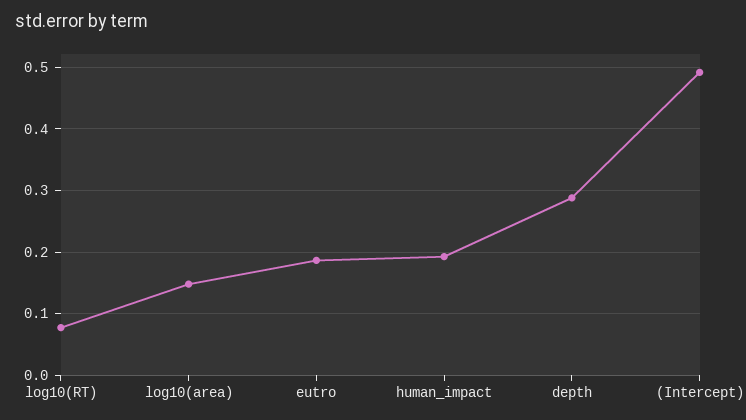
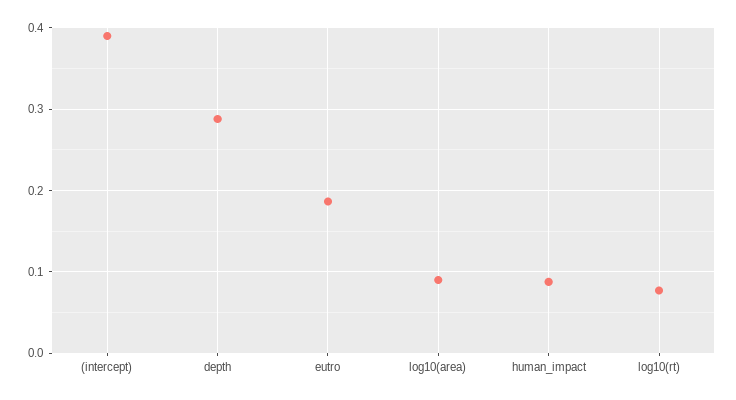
log10(area): 0.15 -> 0.09
human_impact: 0.19 -> 0.09
(Intercept): 0.49 -> 0.39

